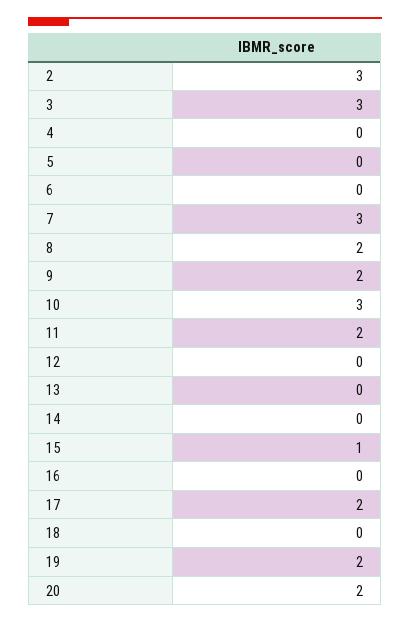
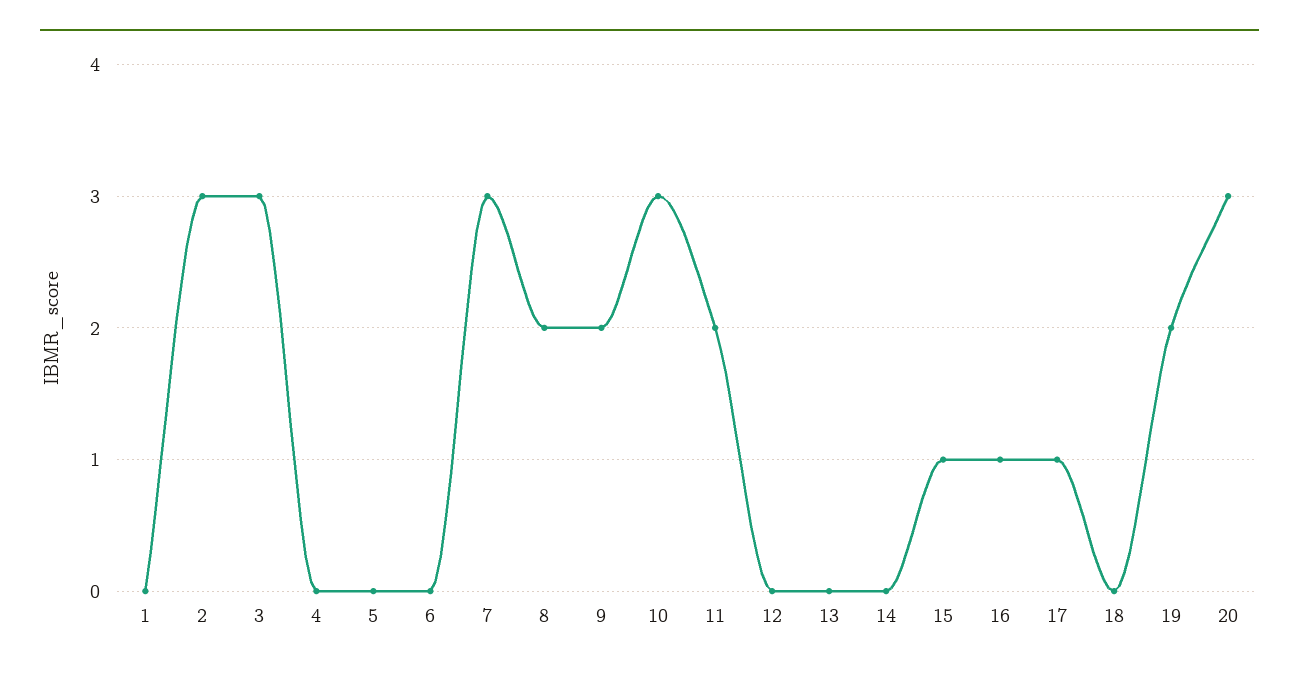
16: 0 -> 1
17: 2 -> 1
20: 2 -> 3
1: none -> 0

